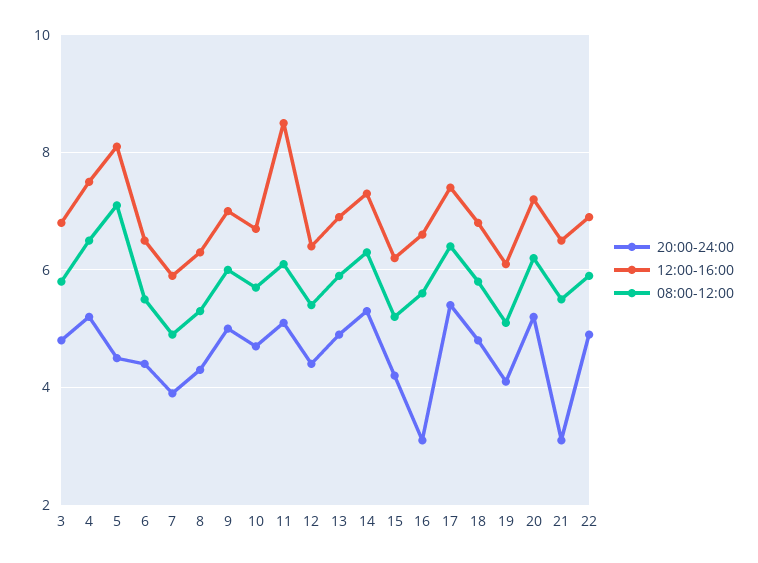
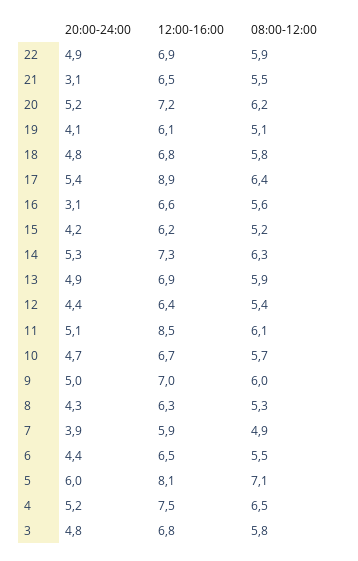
20:00-24:00, 5: 4.5 -> 6
12:00-16:00, 17: 7.5 -> 8.9

